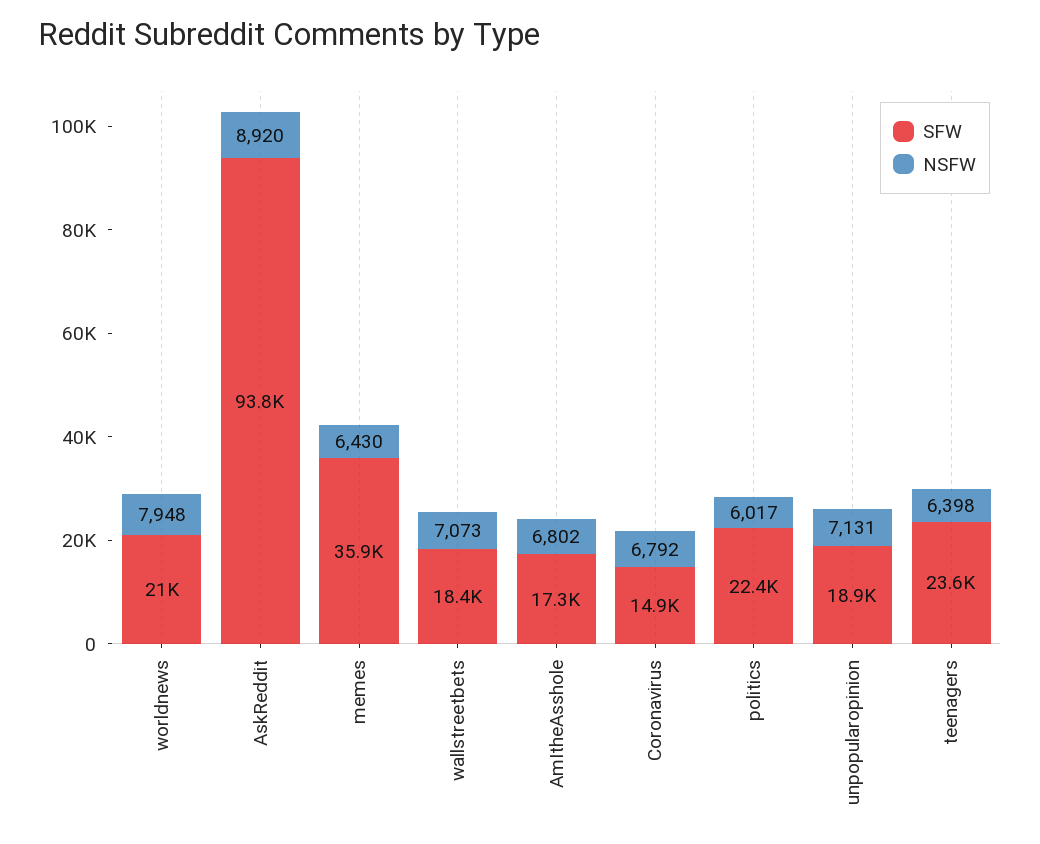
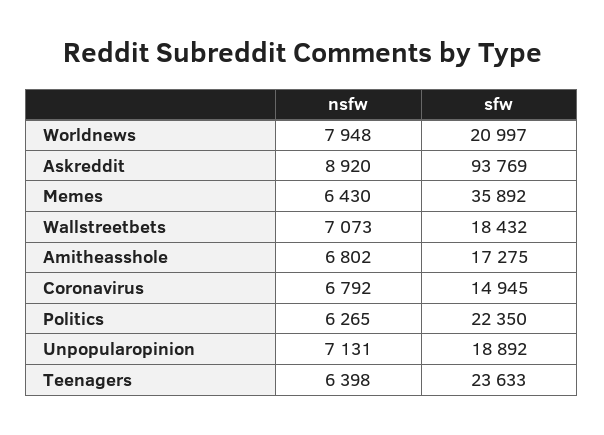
NSFW, politics: 6017 -> 6265

